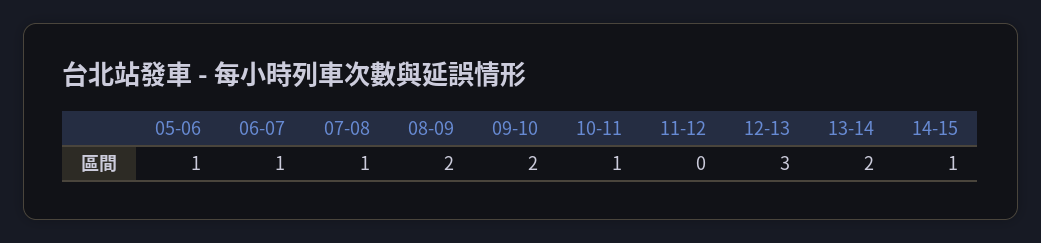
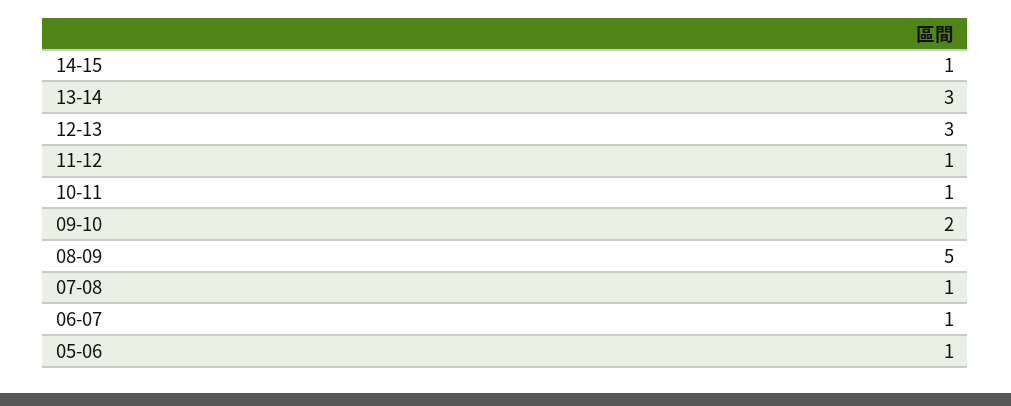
08-09: 2 -> 5
11-12: 0 -> 1
13-14: 2 -> 3

